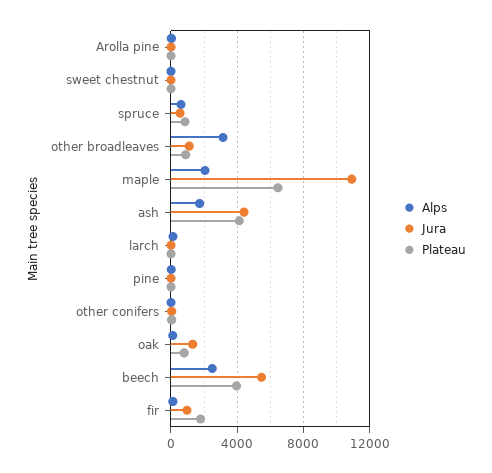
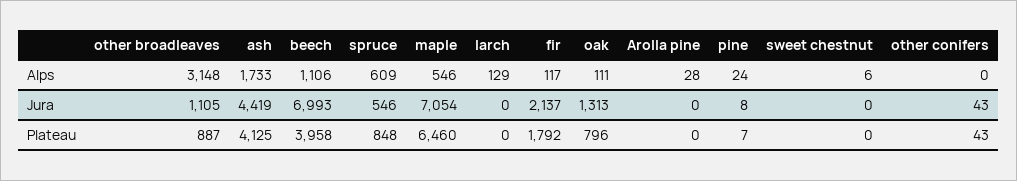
Alps, maple: 2000 -> 546
Jura, maple: 11000 -> 7054
Alps, beech: 2500 -> 1106
Jura, beech: 5500 -> 6993
Jura, fir: 1000 -> 2137

